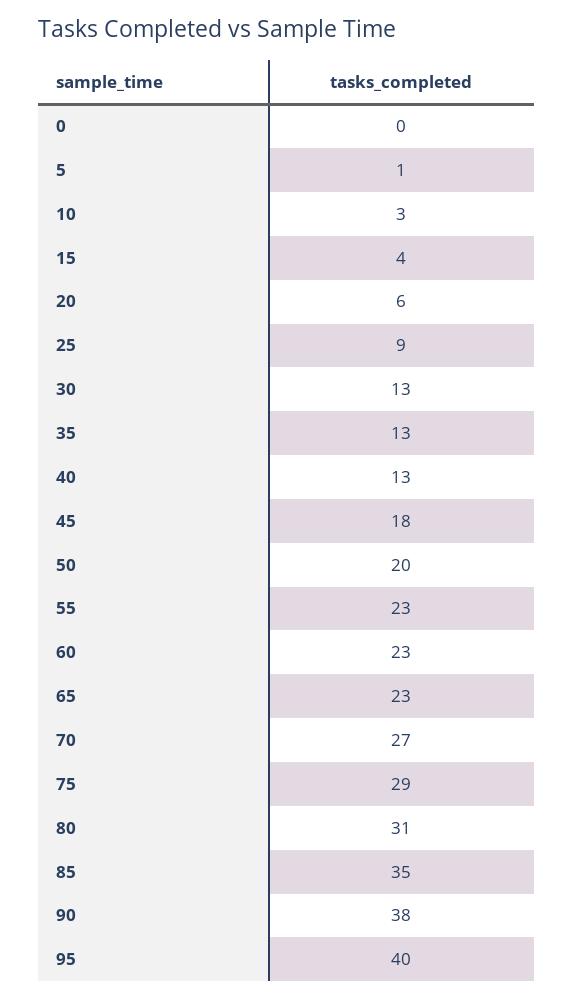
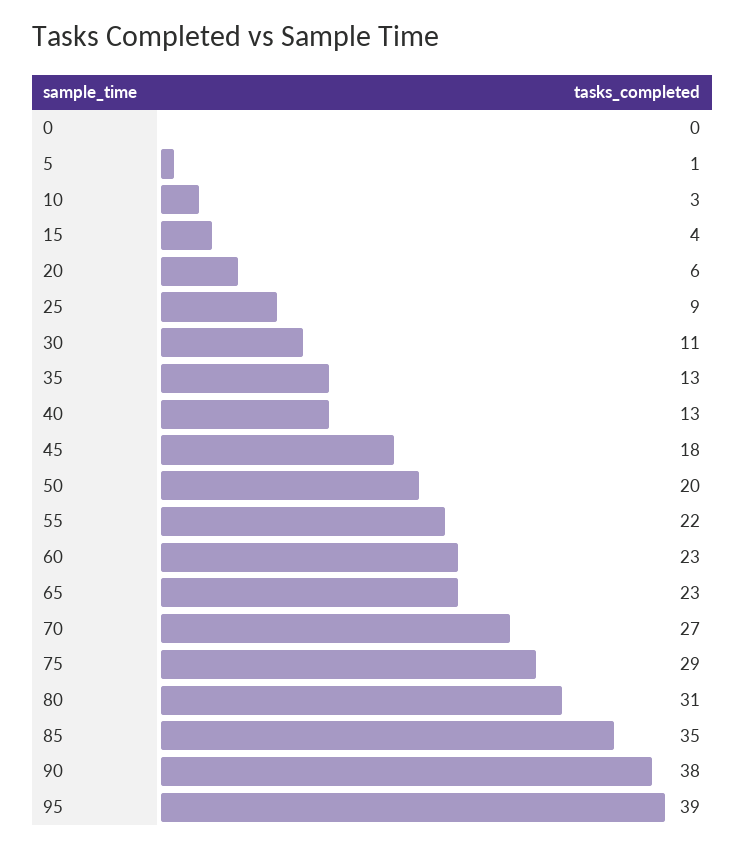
30: 13 -> 11
55: 23 -> 22
95: 40 -> 39

